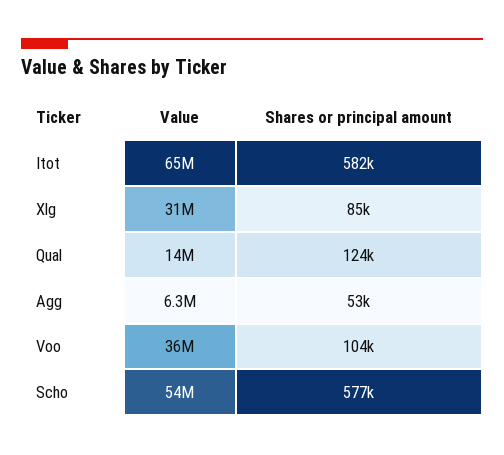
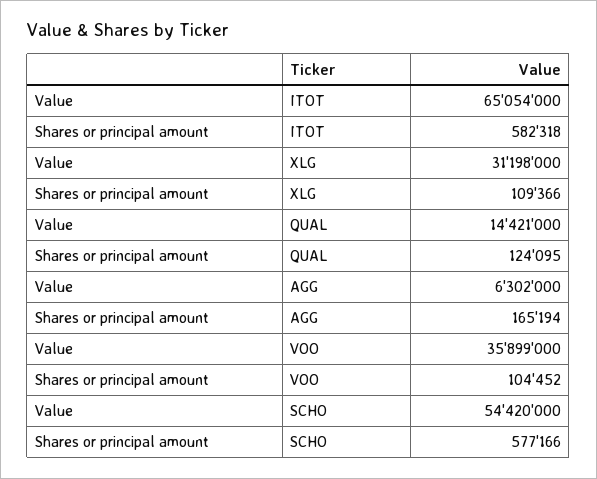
Shares or principal amount, Xlg: 85000 -> 109366
Shares or principal amount, Agg: 53000 -> 165194

